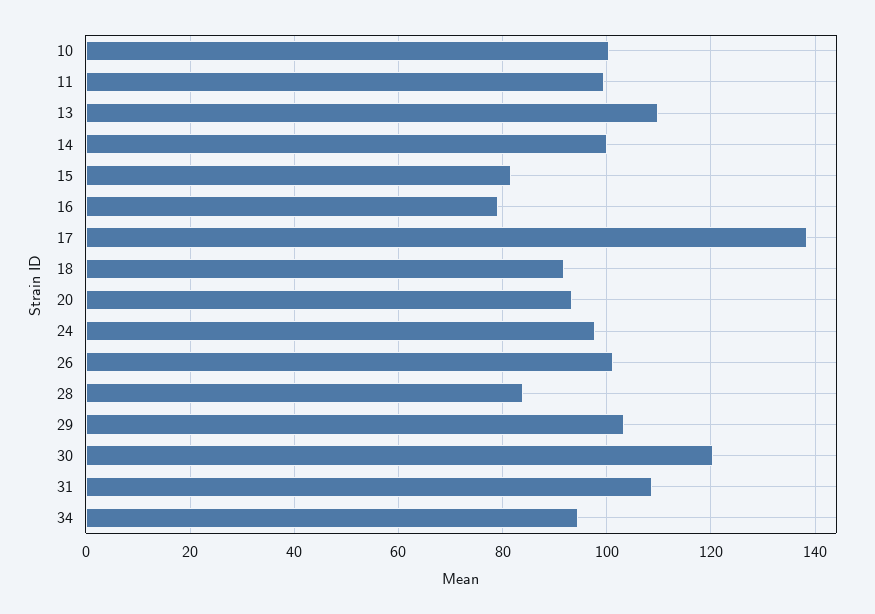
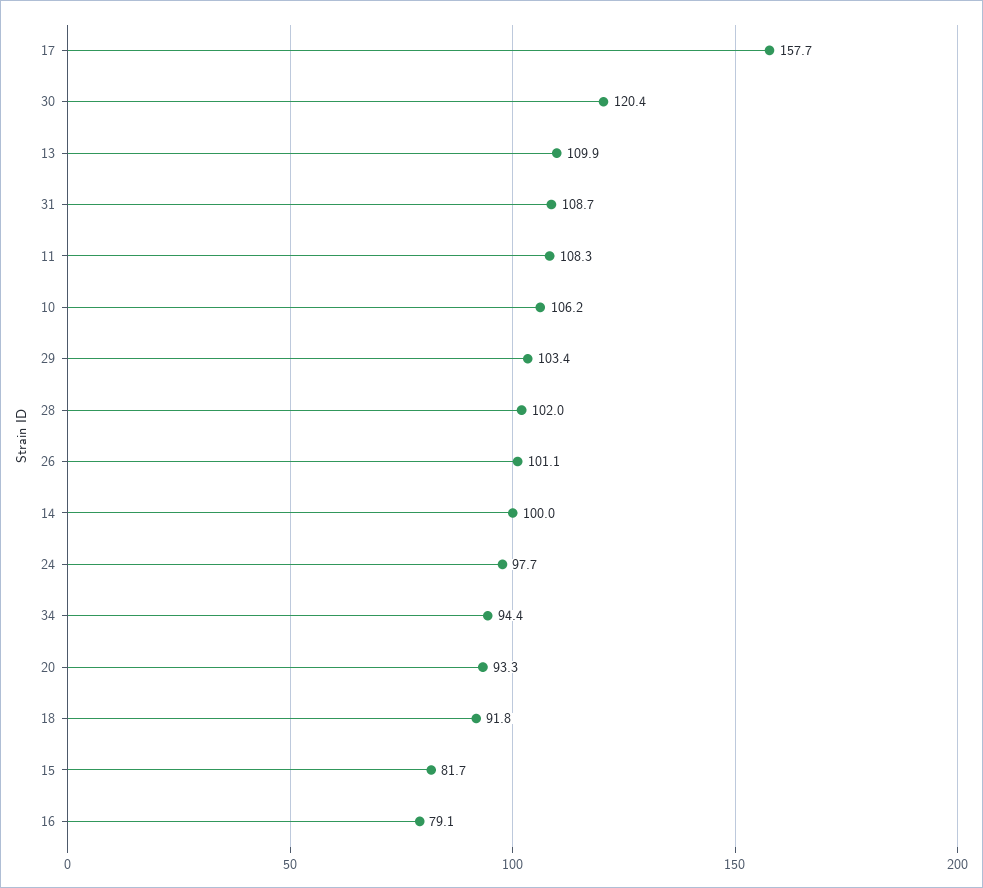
10: 100 -> 106.2
11: 100 -> 108.3
17: 138 -> 157.7
28: 84 -> 102

